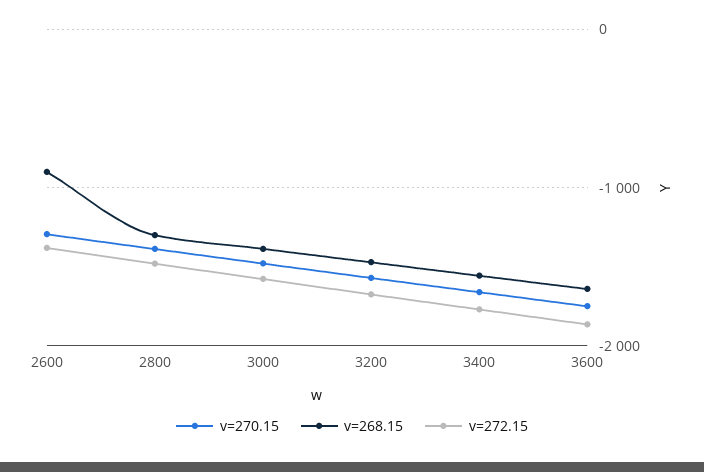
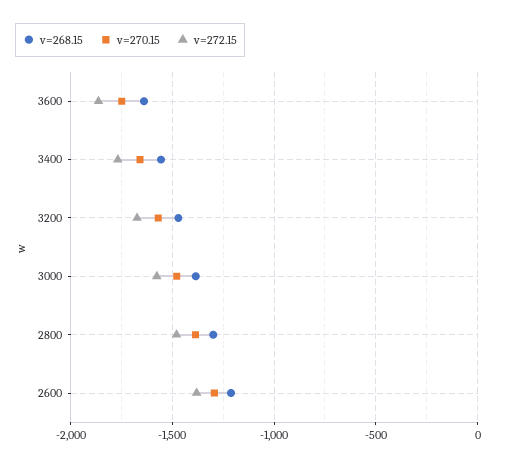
v=268.15, 2600: -900 -> -1200

